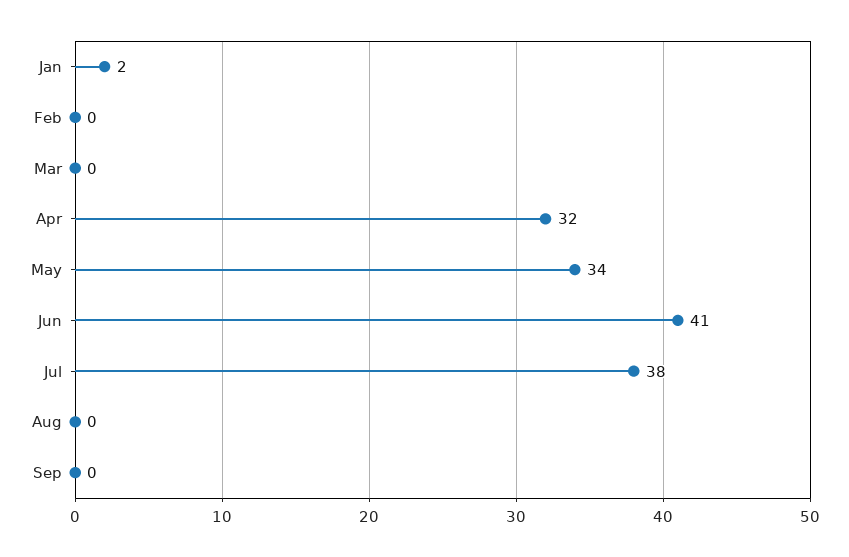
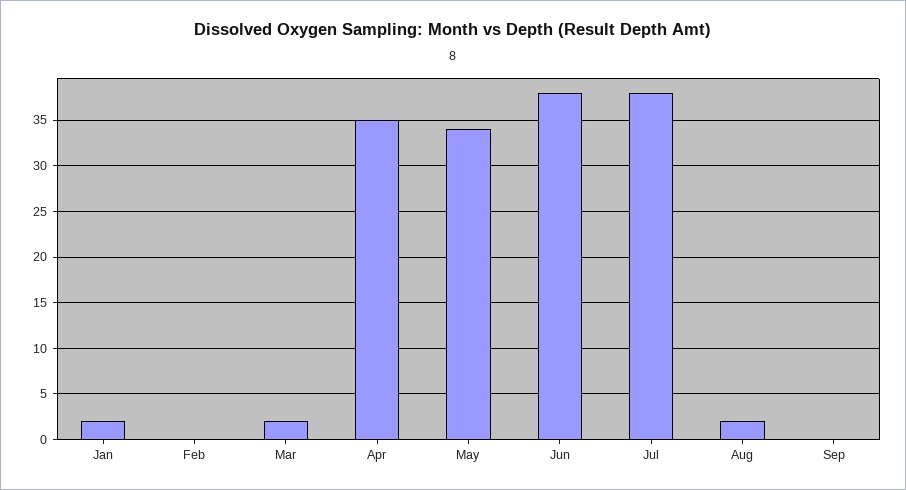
Mar: 0 -> 2
Apr: 32 -> 35
Jun: 41 -> 38
Aug: 0 -> 2

